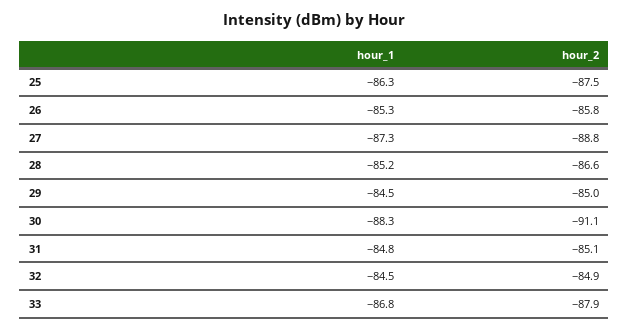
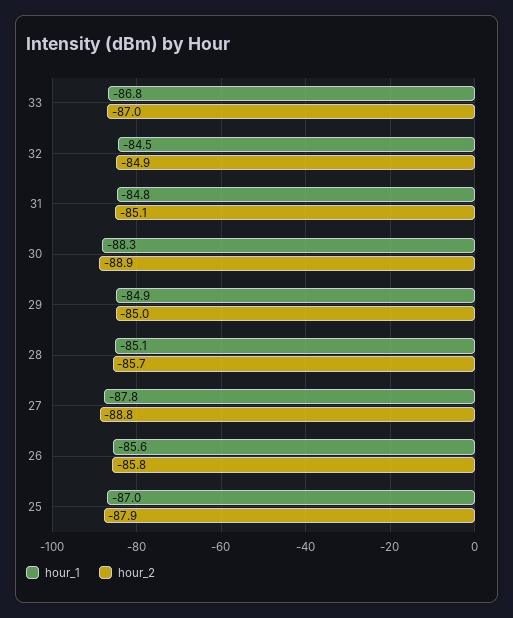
hour_1, 25: -86.3 -> -87
hour_2, 25: -87.5 -> -87.9
hour_1, 26: -85.3 -> -85.6
hour_1, 27: -87.3 -> -87.8
hour_1, 28: -85.2 -> -85.1
hour_2, 28: -86.6 -> -85.7
hour_1, 29: -84.5 -> -84.9
hour_2, 30: -91.1 -> -88.9
hour_2, 33: -87.9 -> -87

